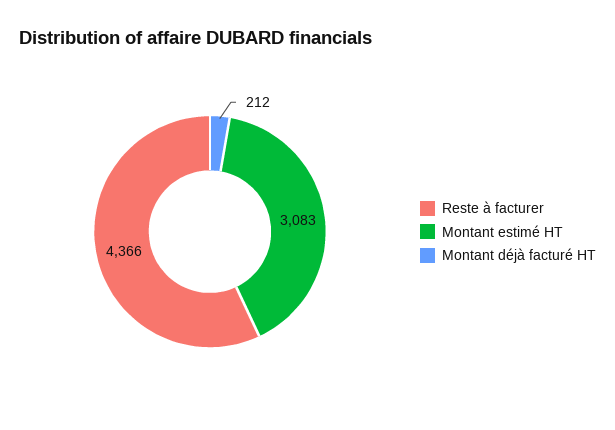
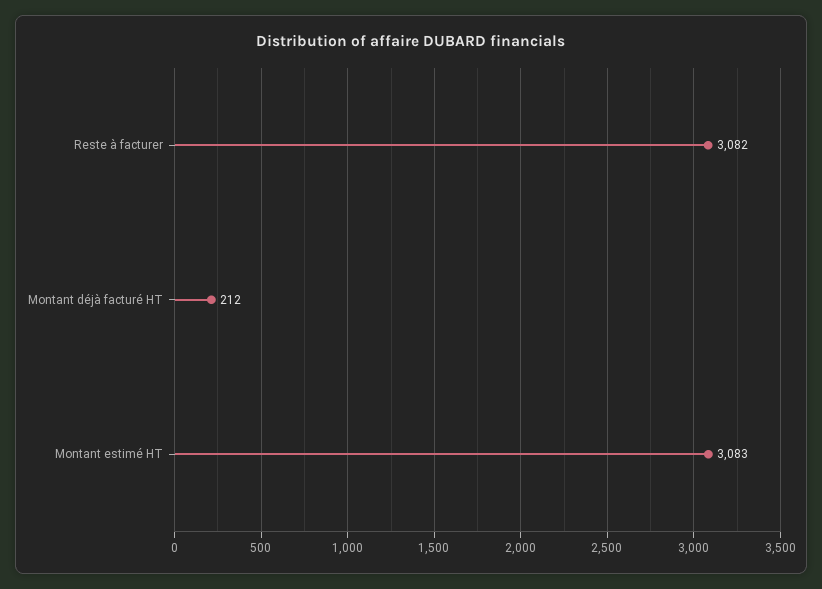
Reste à facturer: 4366 -> 3082

